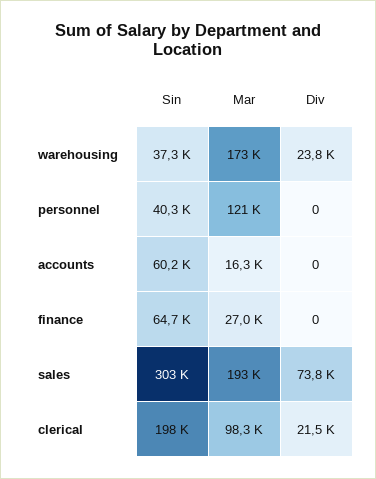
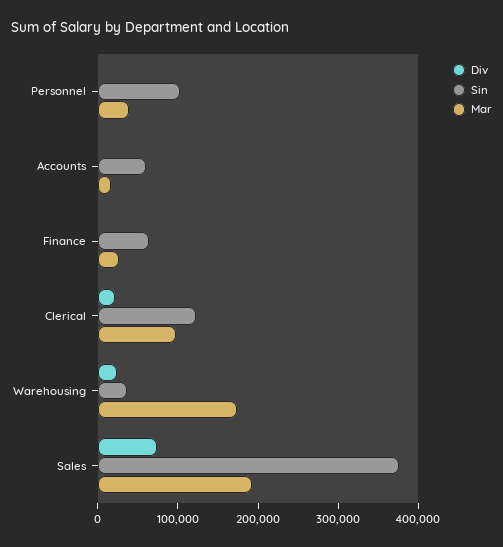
Sin, personnel: 40300 -> 100000
Mar, personnel: 121000 -> 40000
Sin, sales: 303000 -> 380000
Sin, clerical: 198000 -> 120000

